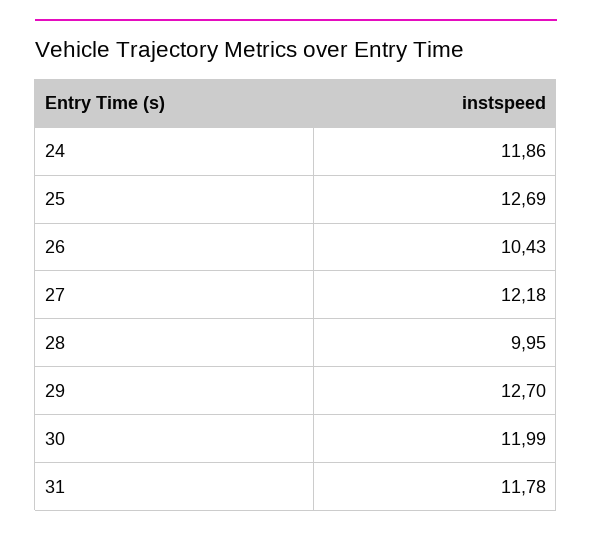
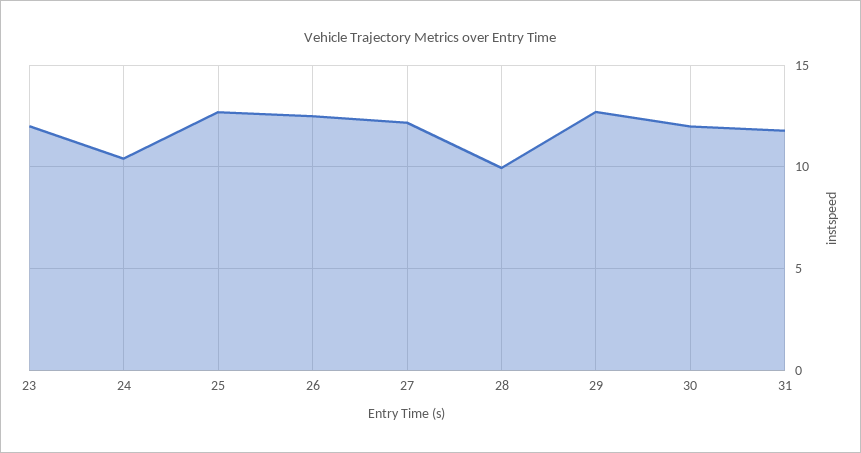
24: 11.86 -> 10.5
26: 10.43 -> 12.5
23: none -> 12

